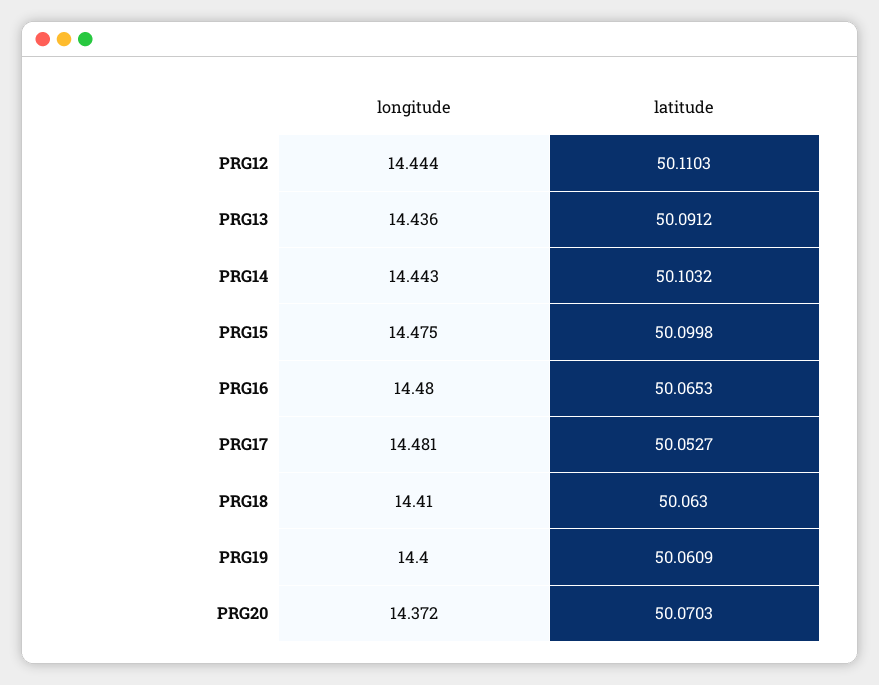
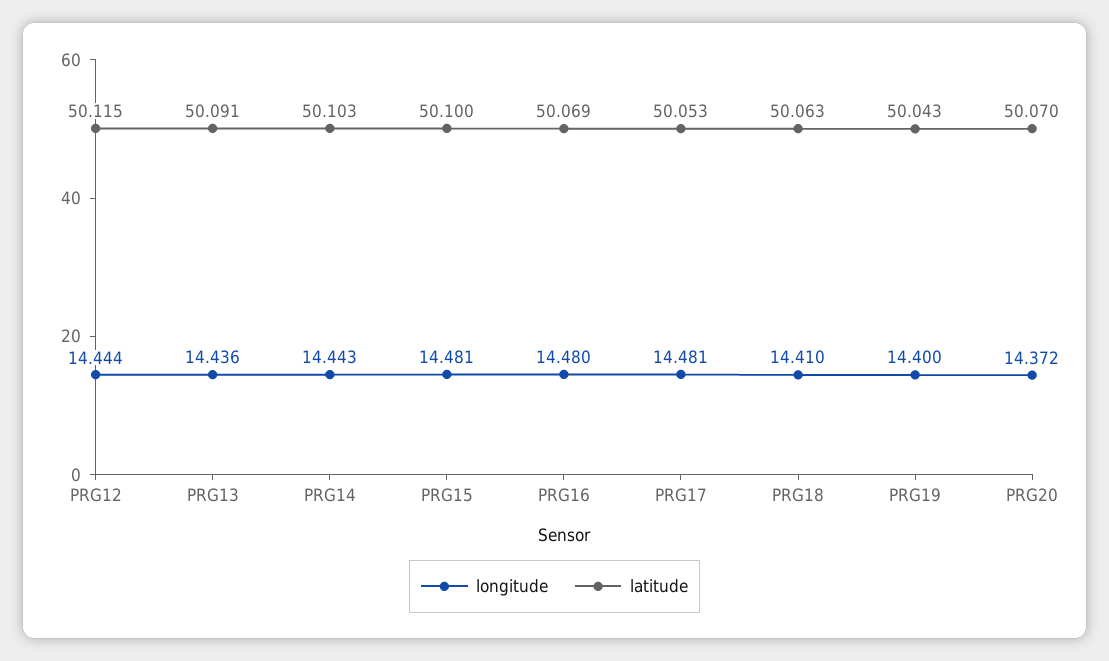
latitude, PRG12: 50.1103 -> 50.115
longitude, PRG15: 14.475 -> 14.481
latitude, PRG16: 50.0653 -> 50.069
latitude, PRG19: 50.0609 -> 50.043

